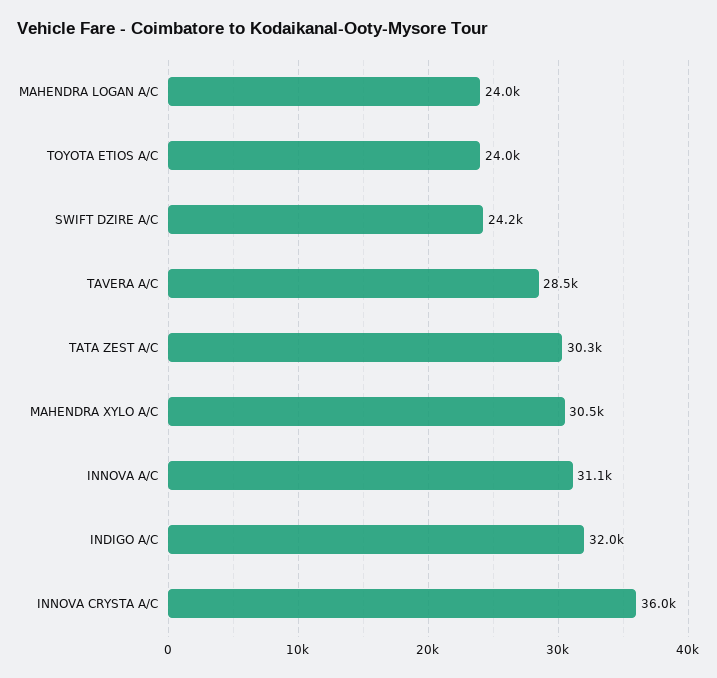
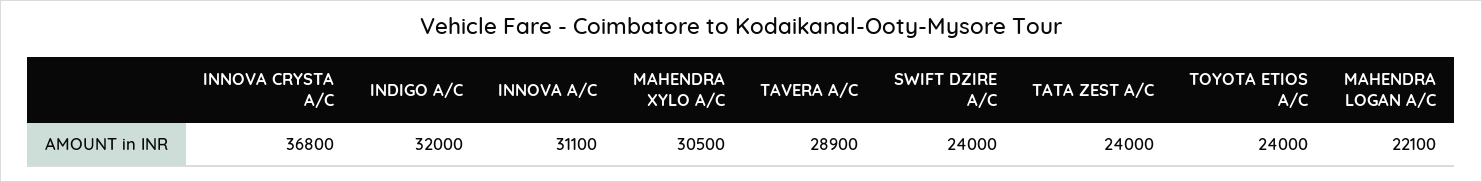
MAHENDRA LOGAN A/C: 24000 -> 22100
SWIFT DZIRE A/C: 24200 -> 24000
TAVERA A/C: 28500 -> 28900
TATA ZEST A/C: 30300 -> 24000
INNOVA CRYSTA A/C: 36000 -> 36800

